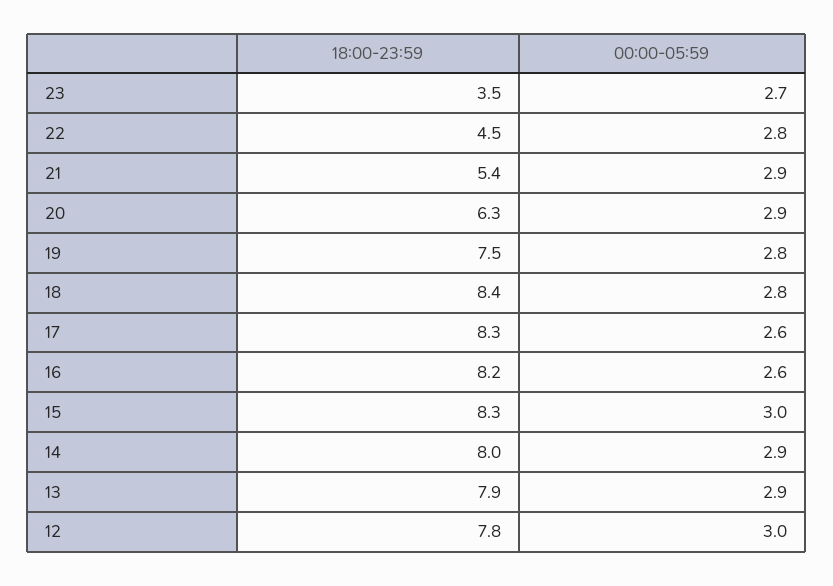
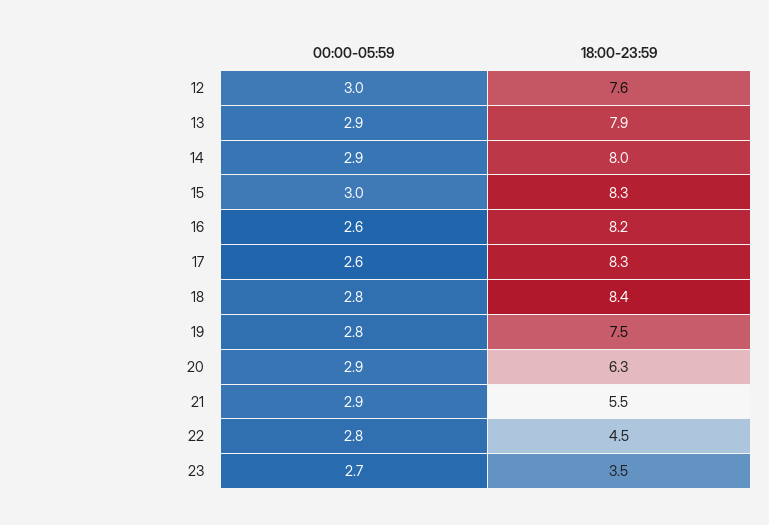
18:00-23:59, 21: 5.4 -> 5.5
18:00-23:59, 12: 7.8 -> 7.6

